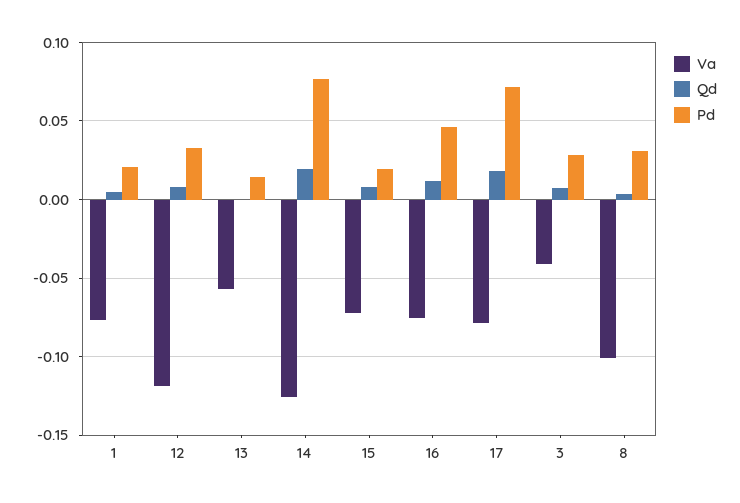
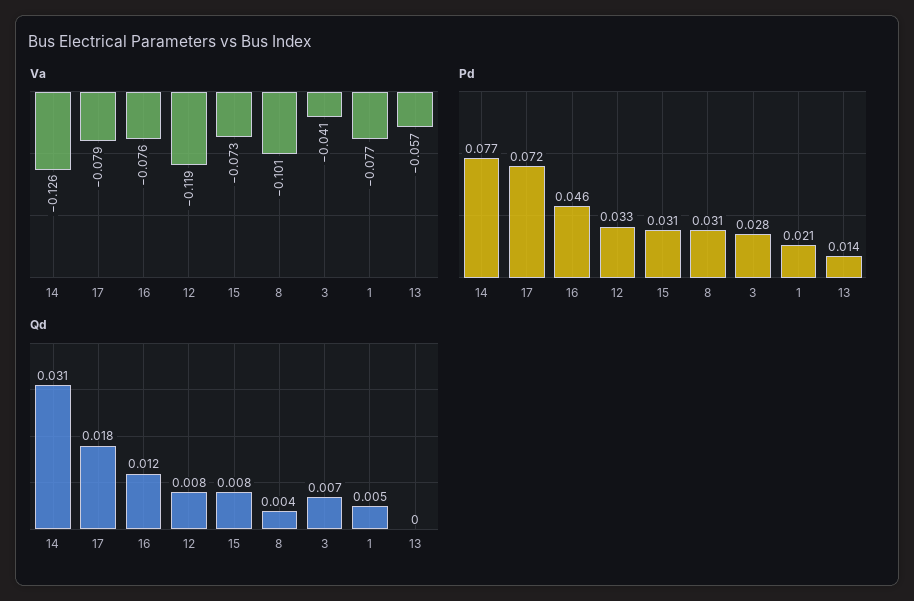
Qd, 14: 0.02 -> 0.031
Pd, 15: 0.02 -> 0.031

